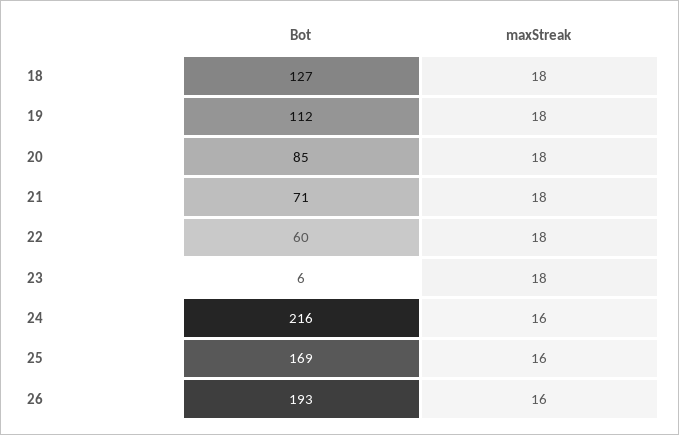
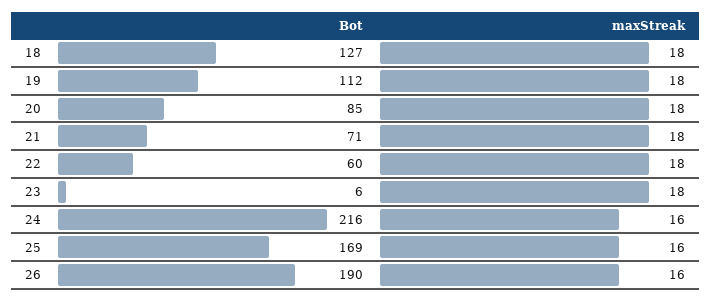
Bot, 26: 193 -> 190

